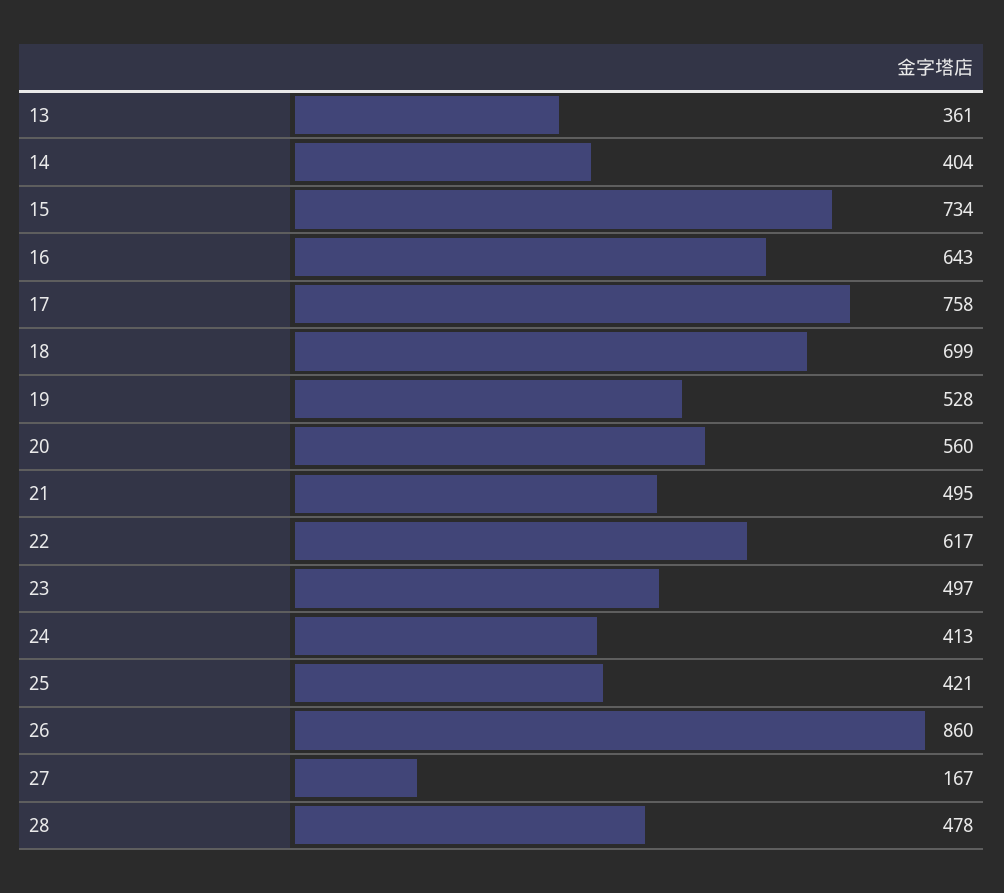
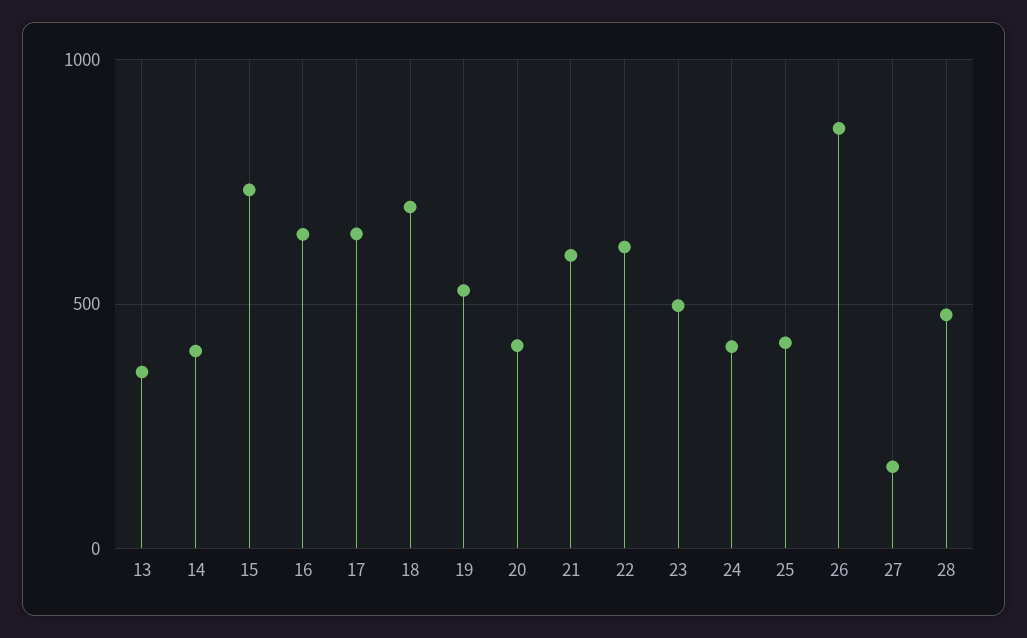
17: 758 -> 650
20: 560 -> 400
21: 495 -> 600

